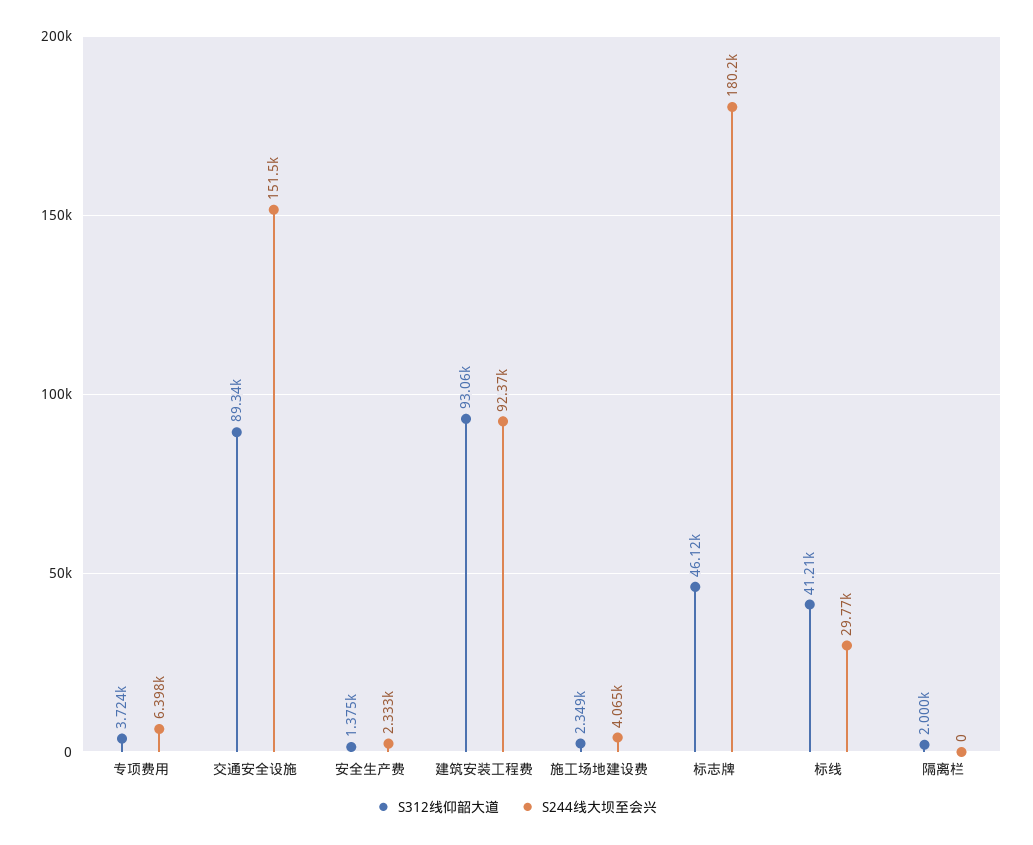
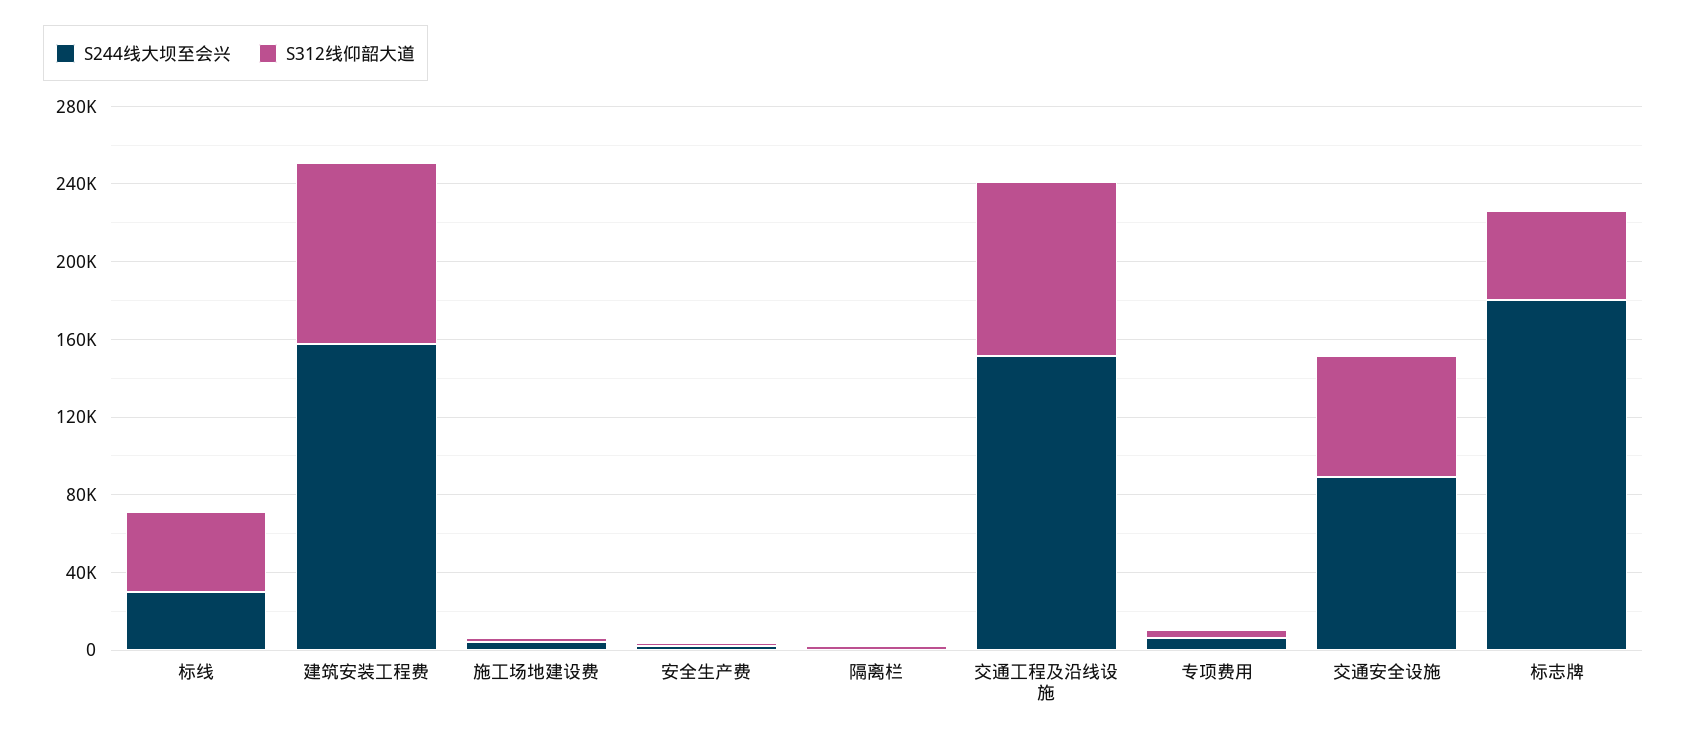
S312线仰韶大道, 交通安全设施: 89340 -> 60000
S244线大坝至会兴, 交通安全设施: 151500 -> 90000
S244线大坝至会兴, 建筑安装工程费: 92370 -> 160000
S244线大坝至会兴, 交通工程及沿线设施: none -> 150000
S312线仰韶大道, 交通工程及沿线设施: none -> 90000

